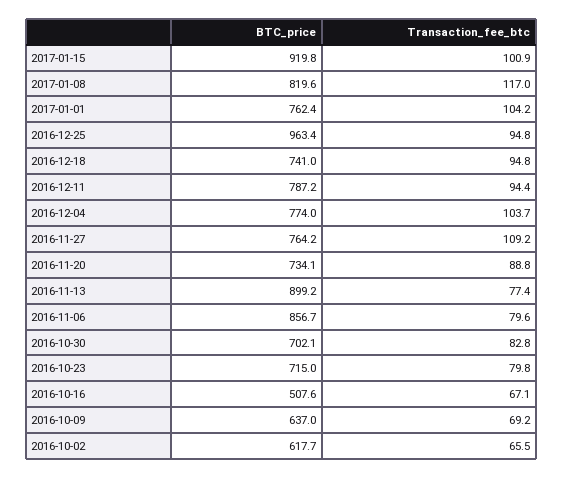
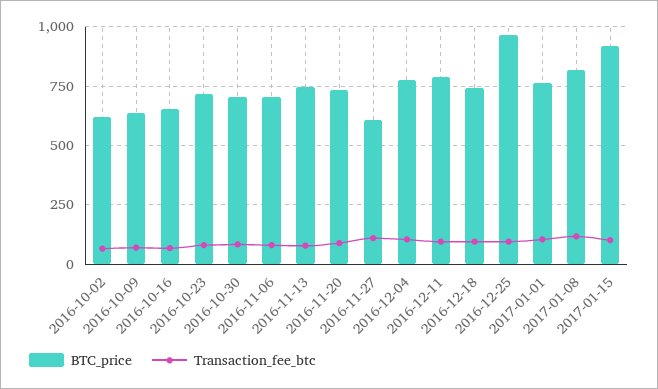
BTC_price, 2016-11-27: 764.2 -> 600
BTC_price, 2016-11-13: 899.2 -> 750
BTC_price, 2016-11-06: 856.7 -> 700
BTC_price, 2016-10-16: 507.6 -> 650

